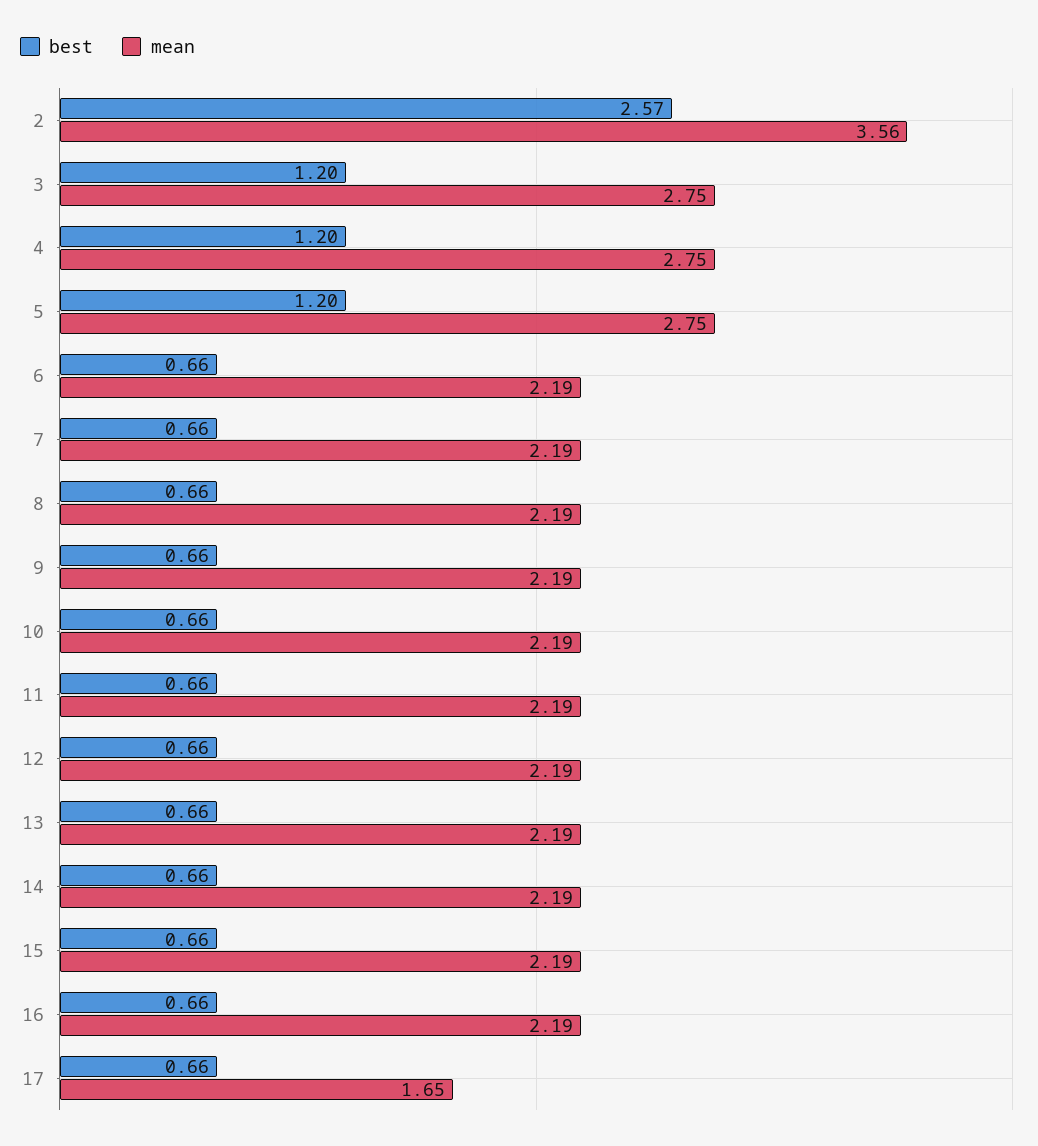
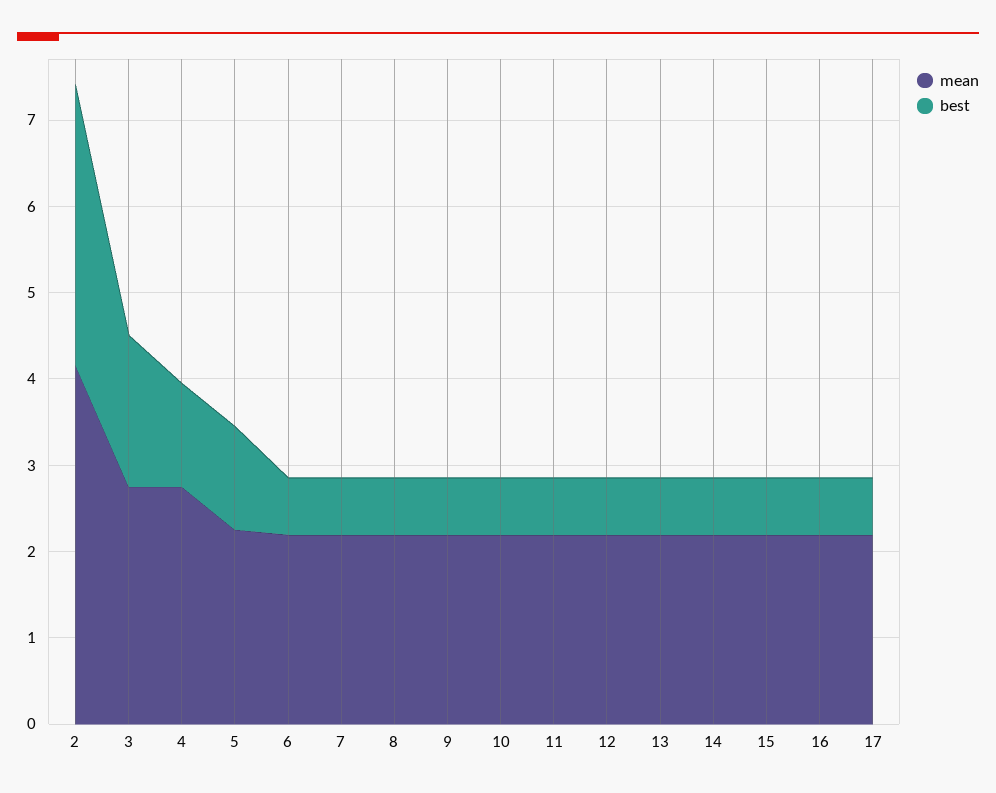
best, 2: 2.57 -> 3.2
mean, 2: 3.56 -> 4.2
best, 3: 1.2 -> 1.8
mean, 5: 2.75 -> 2.2
mean, 17: 1.65 -> 2.2

